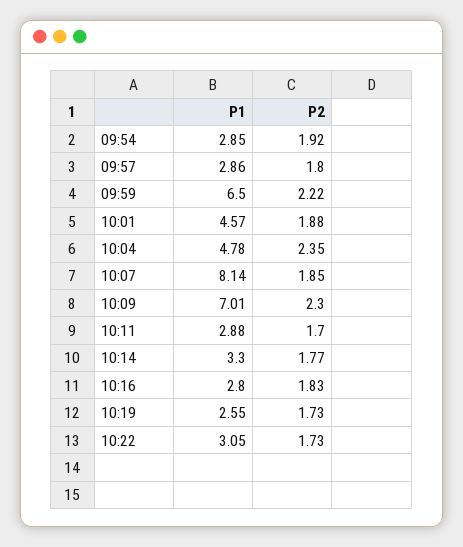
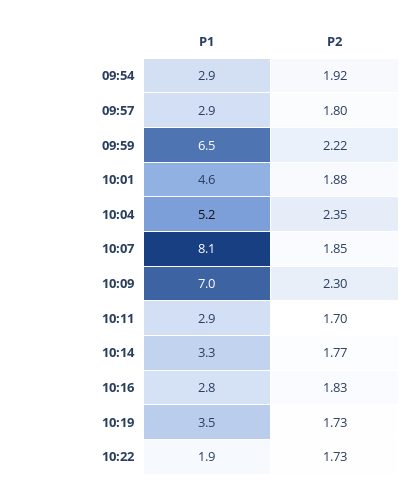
P1, 10:04: 4.78 -> 5.2
P1, 10:19: 2.55 -> 3.5
P1, 10:22: 3.05 -> 1.9

